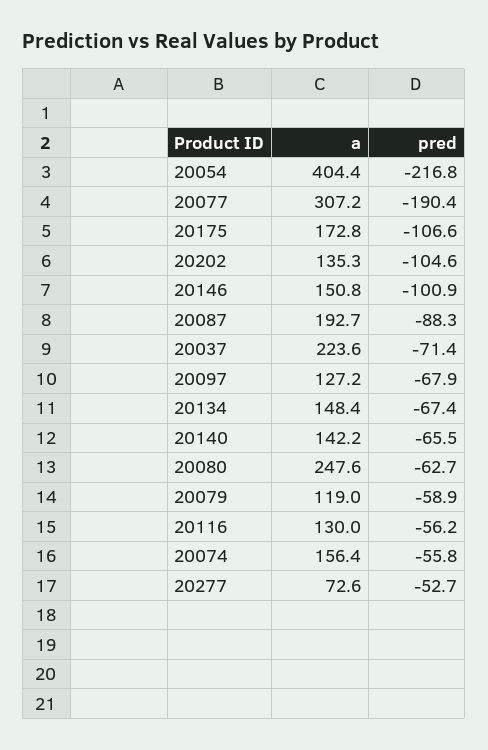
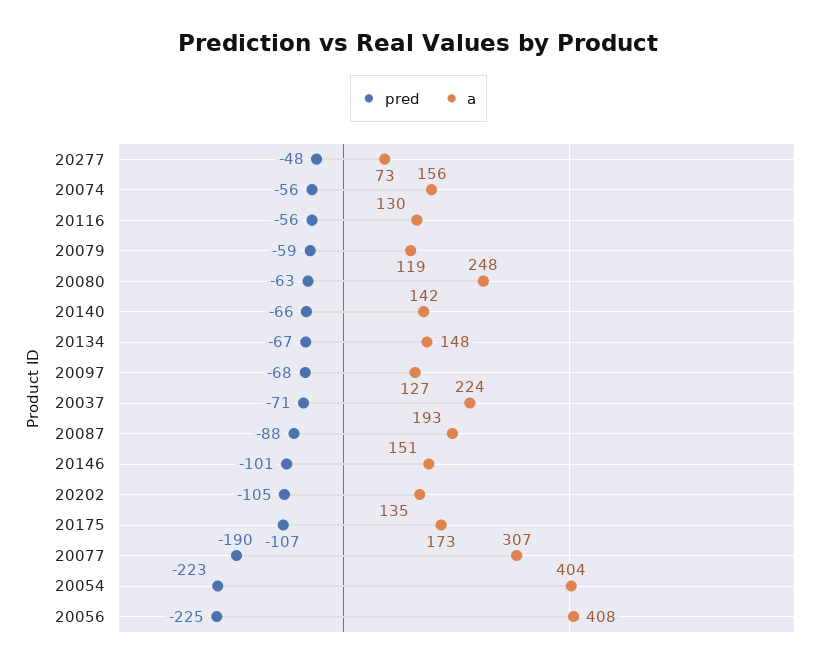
pred, 20054: -216.8 -> -223
pred, 20277: -52.7 -> -48
pred, 20056: none -> -225
a, 20056: none -> 408

